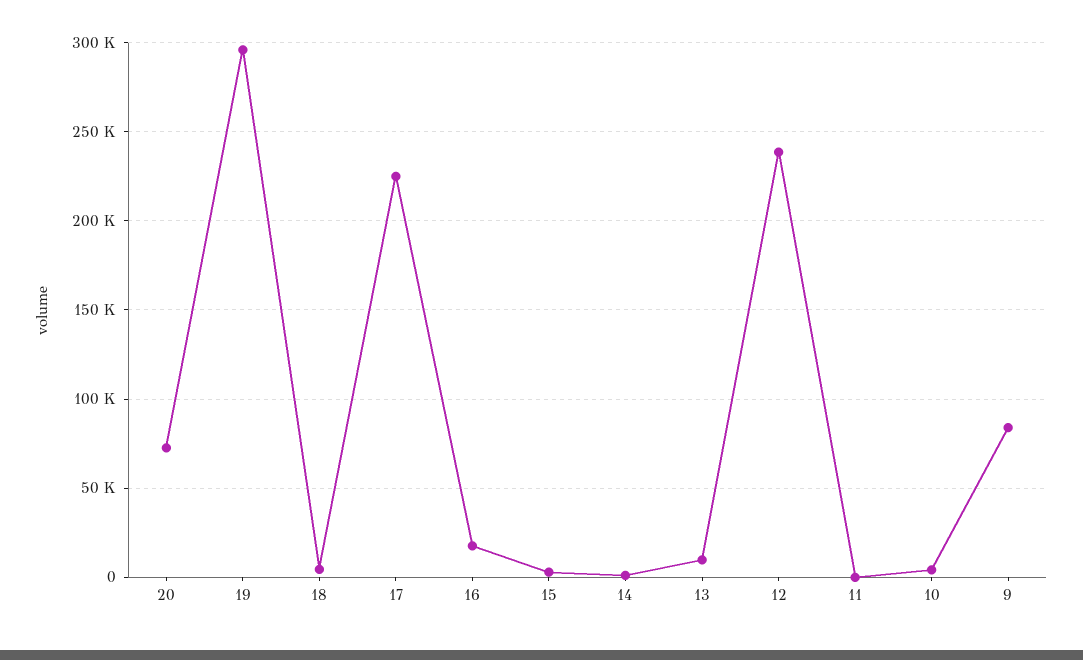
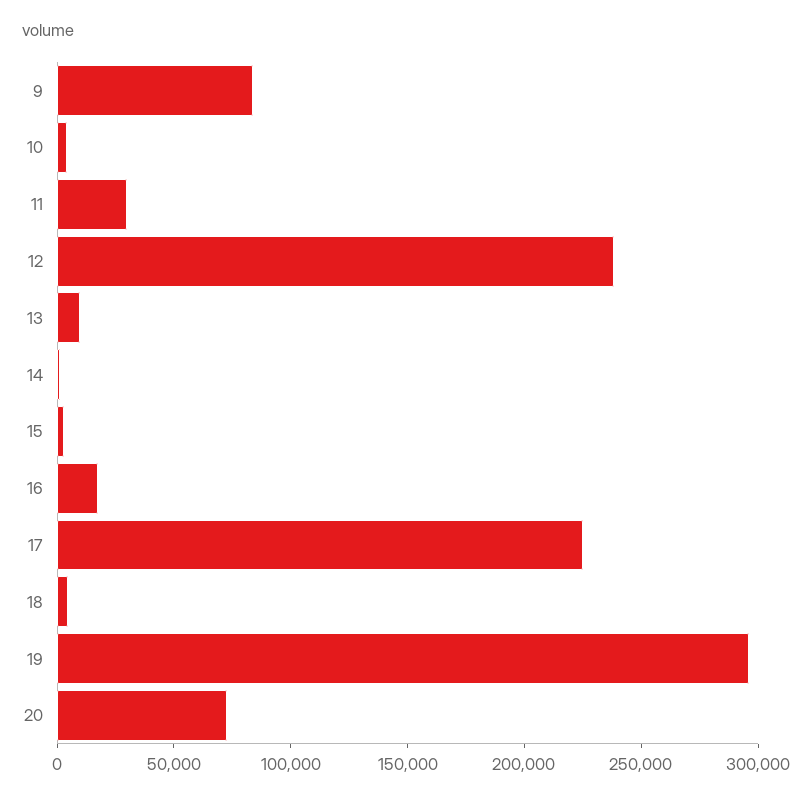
11: 0 -> 30000

